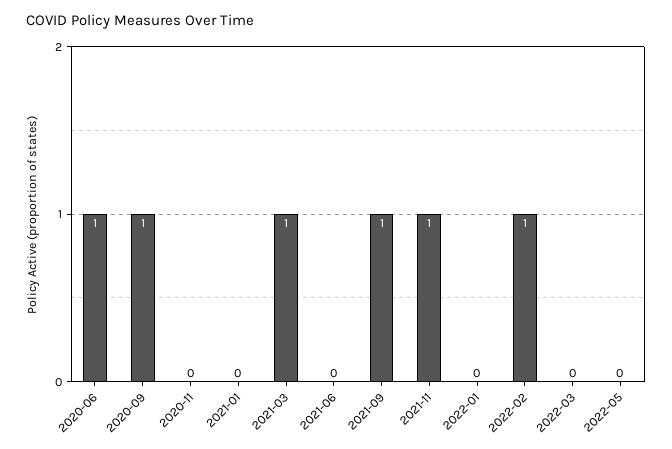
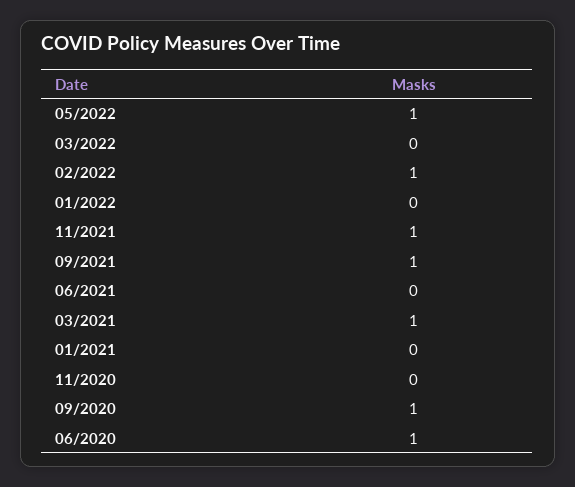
2022-05: 0 -> 1

